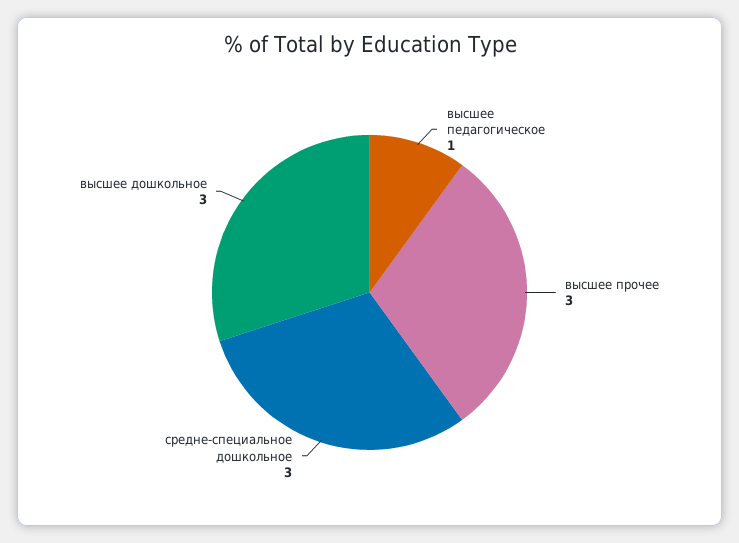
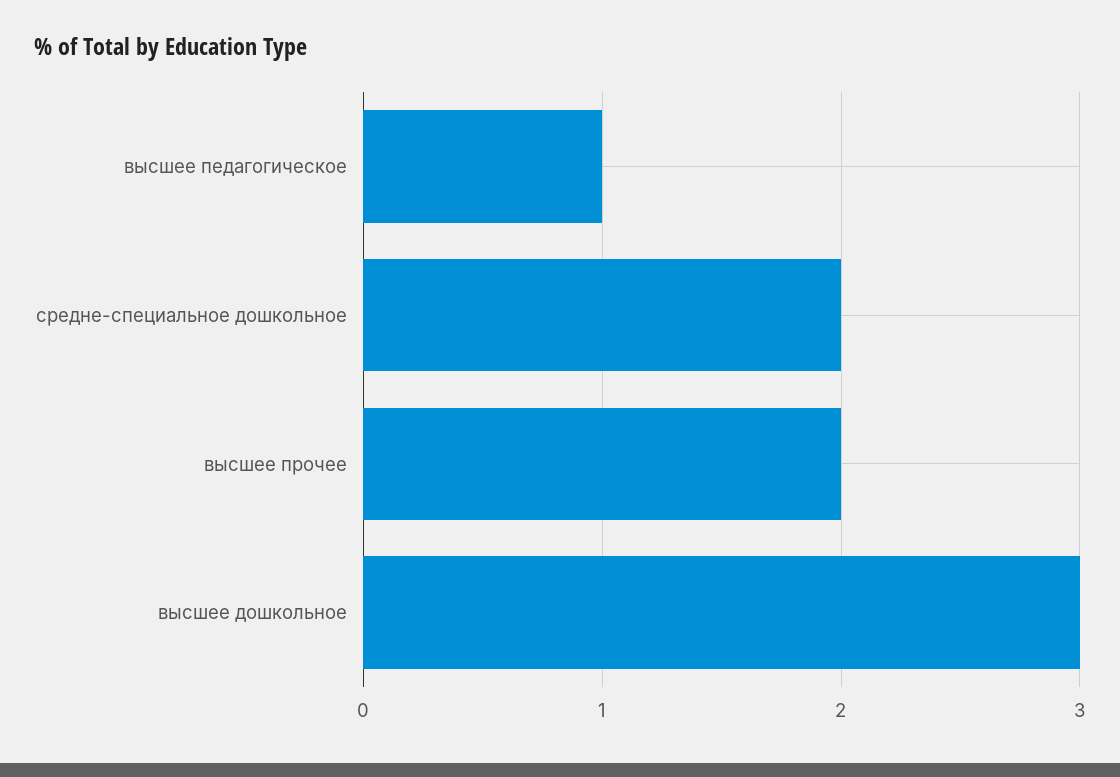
высшее прочее: 3 -> 2
средне-специальное дошкольное: 3 -> 2

